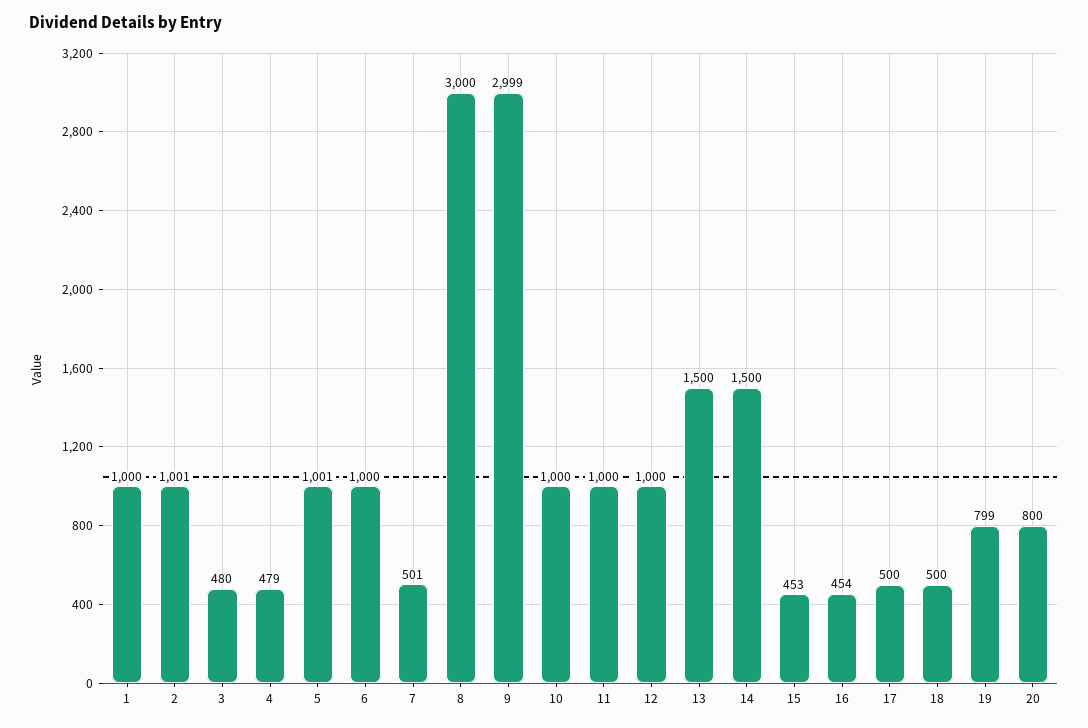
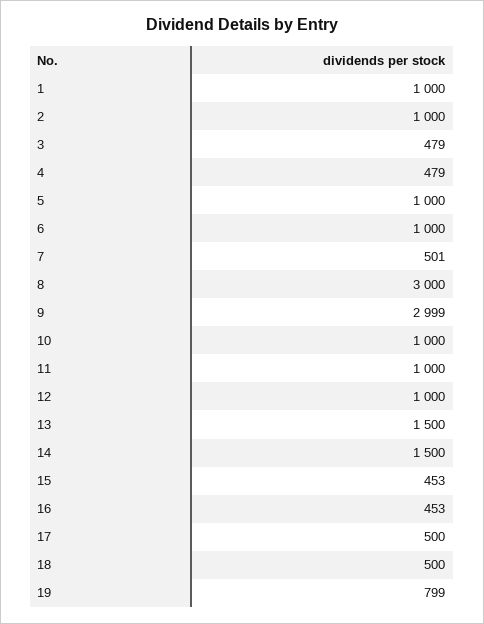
2: 1001 -> 1000
3: 480 -> 479
5: 1001 -> 1000
16: 454 -> 453
20: 800 -> none

